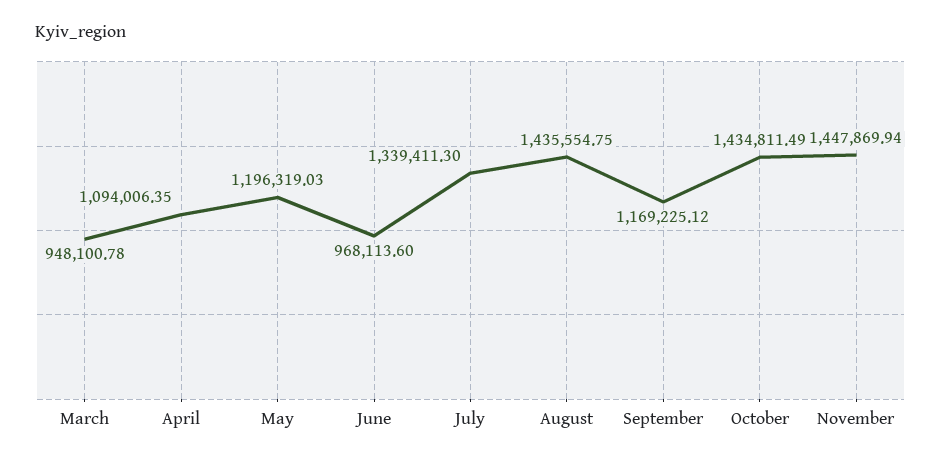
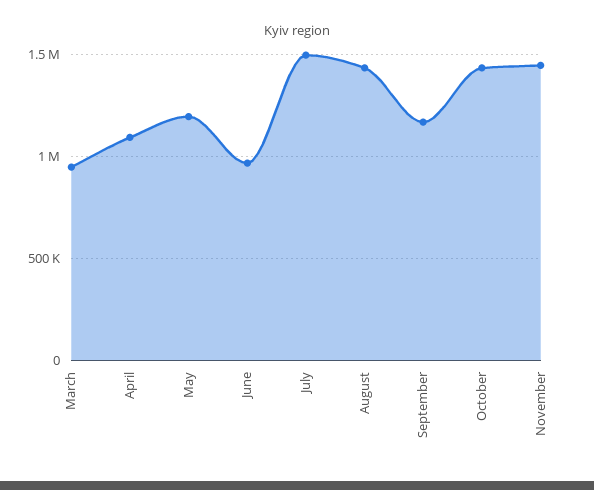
July: 1339411.3 -> 1500000

